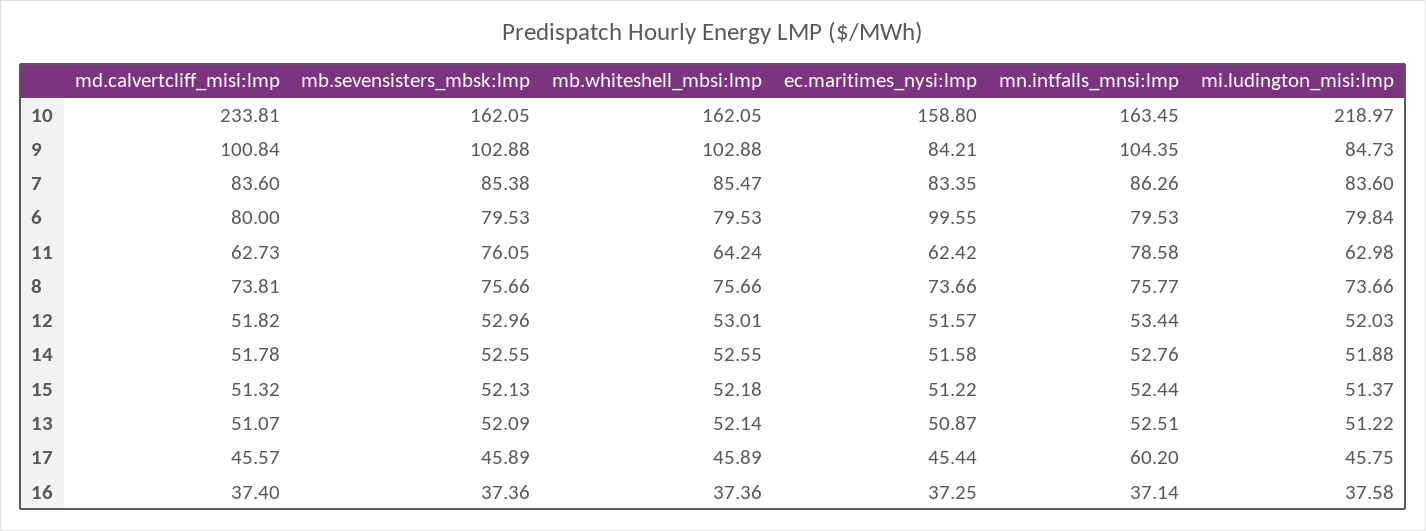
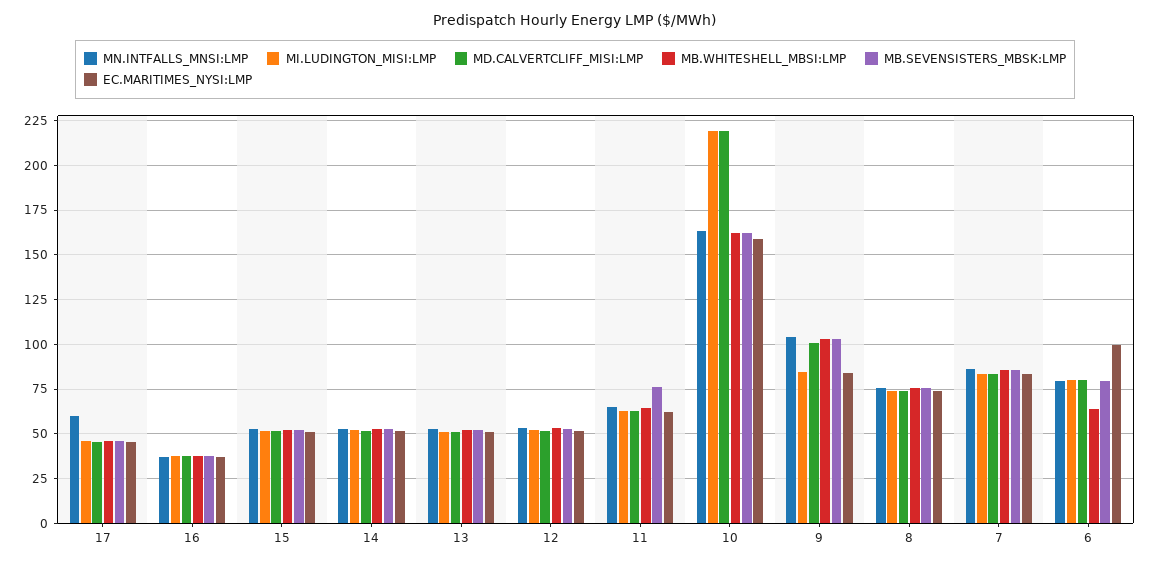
md.calvertcliff_misi:lmp, 10: 233.81 -> 220
mb.whiteshell_mbsi:lmp, 6: 79.53 -> 65
mn.intfalls_mnsi:lmp, 11: 78.58 -> 65

